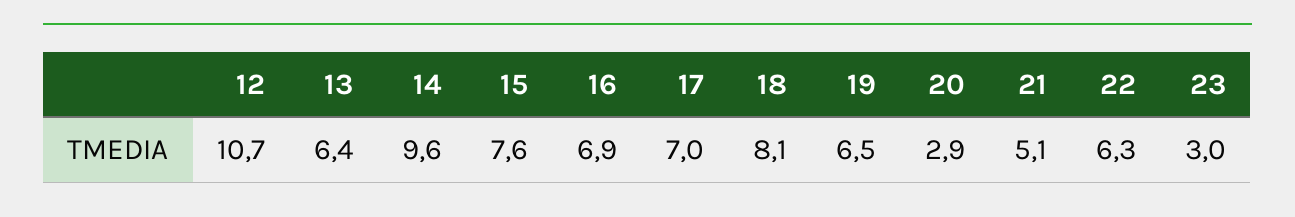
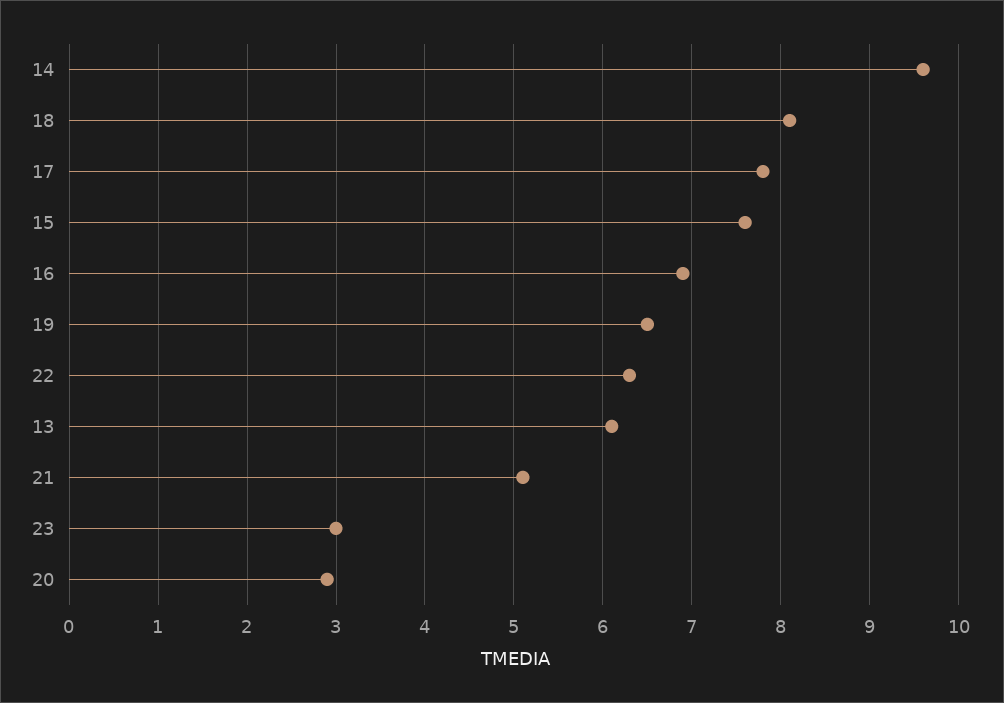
12: 10.7 -> none
13: 6.4 -> 6.1
17: 7 -> 7.8

